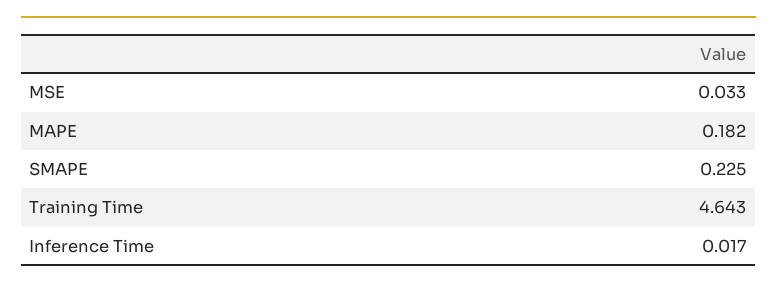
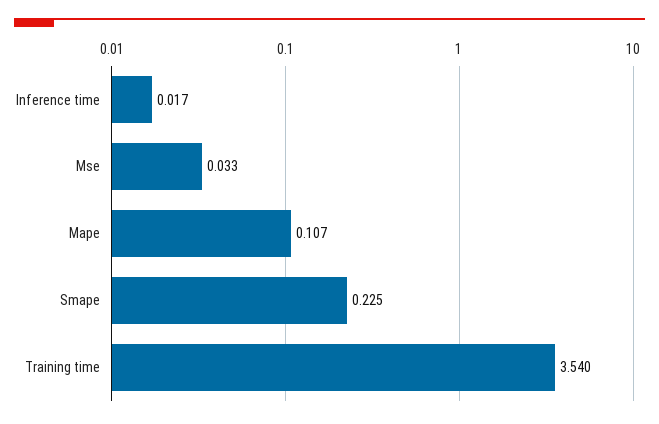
MAPE: 0.182 -> 0.107
Training Time: 4.643 -> 3.54

